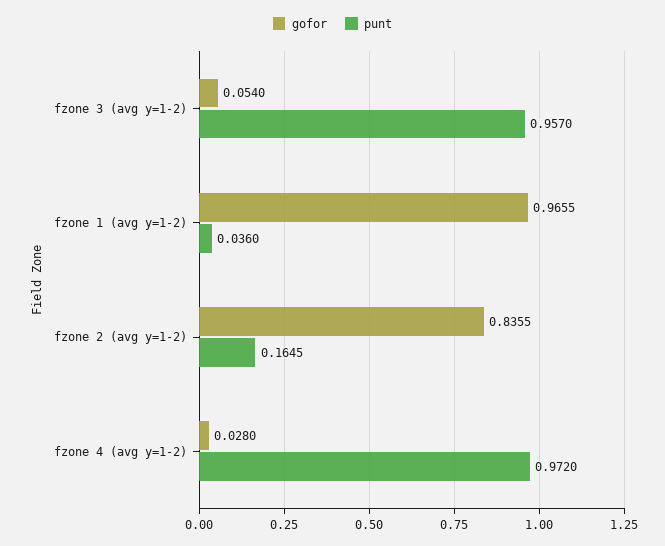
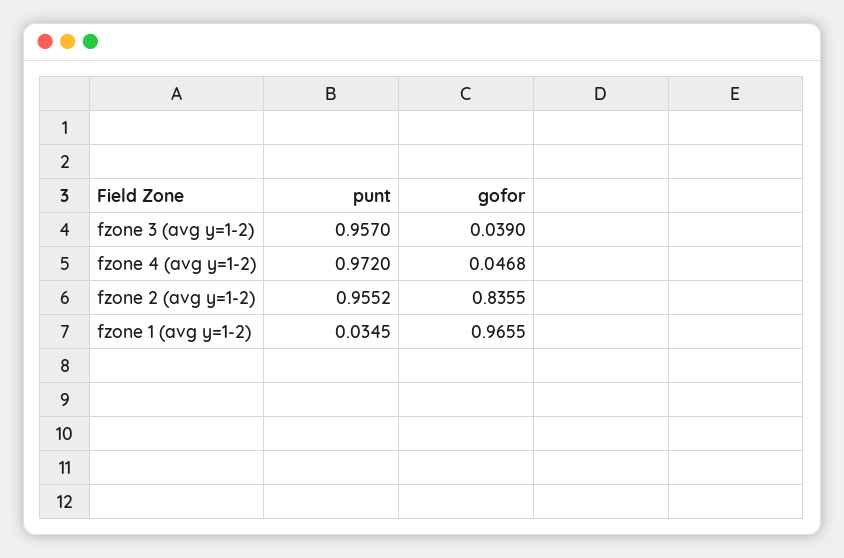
gofor, fzone 3 (avg y=1-2): 0.054 -> 0.039
punt, fzone 1 (avg y=1-2): 0.036 -> 0.0345
punt, fzone 2 (avg y=1-2): 0.1645 -> 0.9552
gofor, fzone 4 (avg y=1-2): 0.028 -> 0.0468

